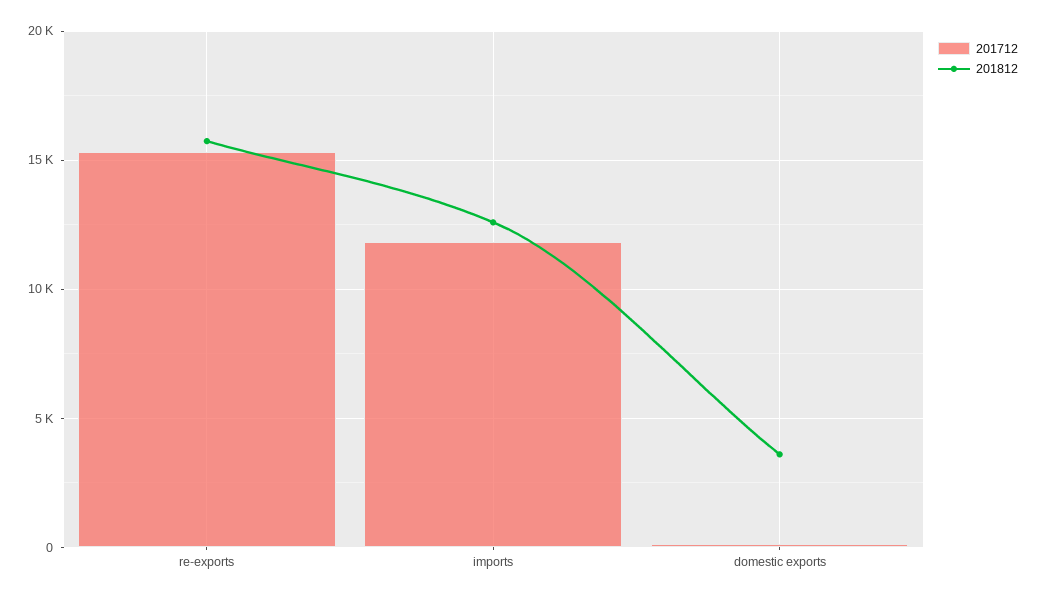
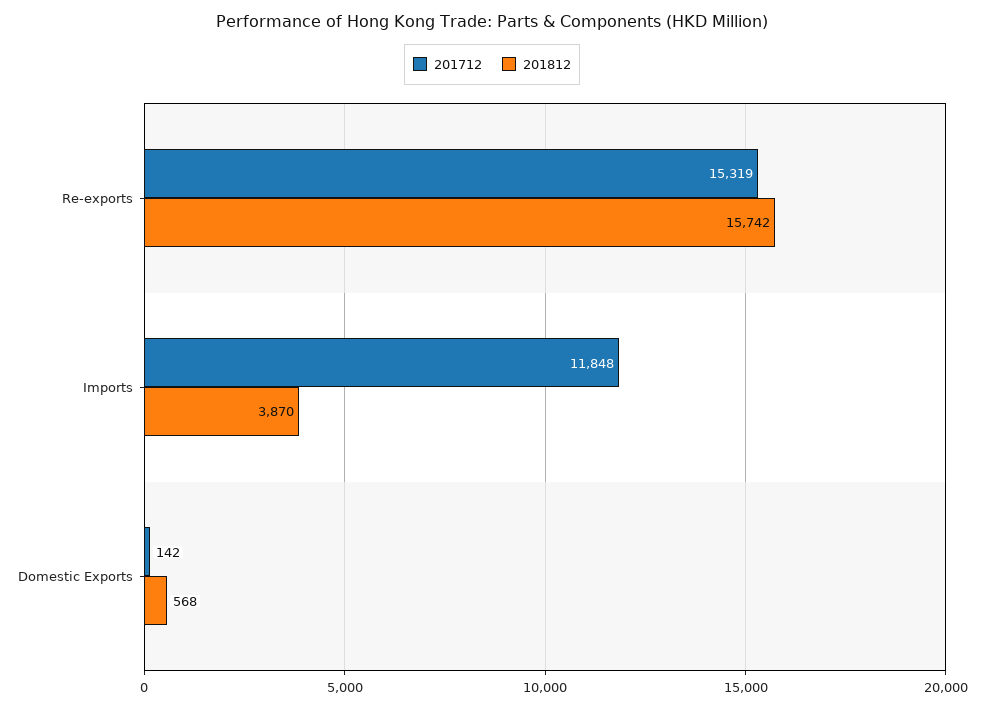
201812, imports: 12500 -> 3870
201812, domestic exports: 3500 -> 568

